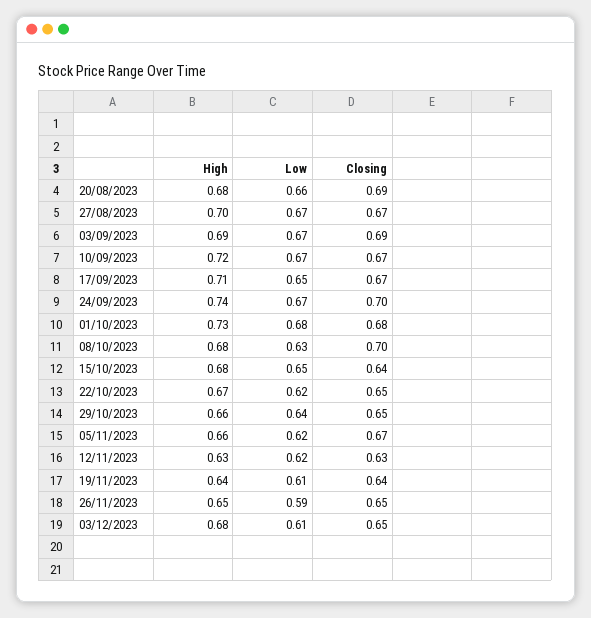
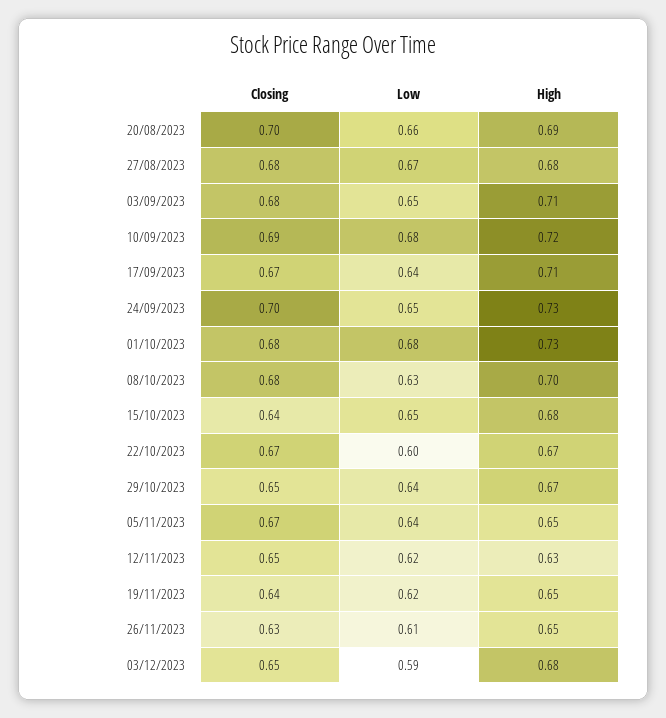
High, 20/08/2023: 0.68 -> 0.69
Closing, 20/08/2023: 0.69 -> 0.7
High, 27/08/2023: 0.7 -> 0.68
Closing, 27/08/2023: 0.67 -> 0.68
High, 03/09/2023: 0.69 -> 0.71
Low, 03/09/2023: 0.67 -> 0.65
Closing, 03/09/2023: 0.69 -> 0.68
Low, 10/09/2023: 0.67 -> 0.68
Closing, 10/09/2023: 0.67 -> 0.69
Low, 17/09/2023: 0.65 -> 0.64
High, 24/09/2023: 0.74 -> 0.73
Low, 24/09/2023: 0.67 -> 0.65
High, 08/10/2023: 0.68 -> 0.7
Closing, 08/10/2023: 0.7 -> 0.68
Low, 22/10/2023: 0.62 -> 0.6
Closing, 22/10/2023: 0.65 -> 0.67
High, 29/10/2023: 0.66 -> 0.67
High, 05/11/2023: 0.66 -> 0.65
Low, 05/11/2023: 0.62 -> 0.64
Closing, 12/11/2023: 0.63 -> 0.65
High, 19/11/2023: 0.64 -> 0.65
Low, 19/11/2023: 0.61 -> 0.62
Low, 26/11/2023: 0.59 -> 0.61
Closing, 26/11/2023: 0.65 -> 0.63
Low, 03/12/2023: 0.61 -> 0.59

